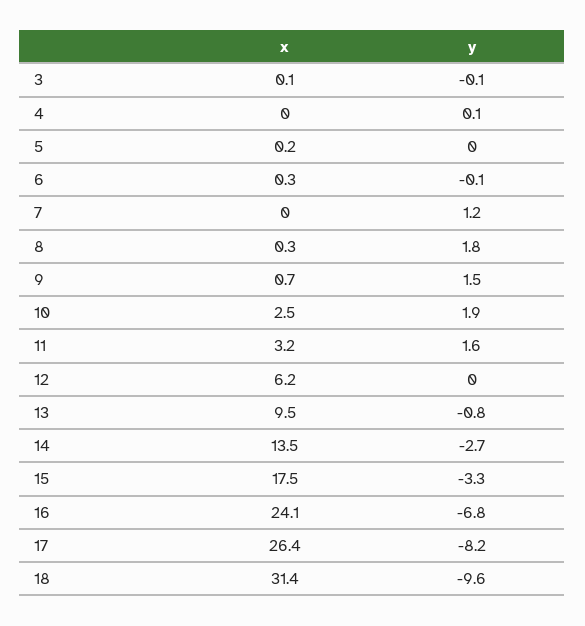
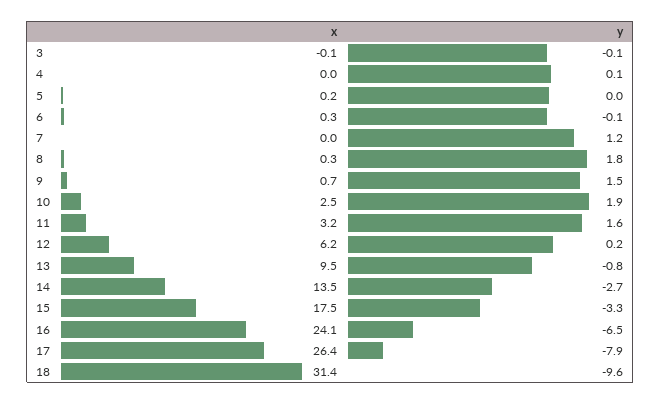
x, 3: 0.1 -> -0.1
y, 12: 0 -> 0.2
y, 16: -6.8 -> -6.5
y, 17: -8.2 -> -7.9

